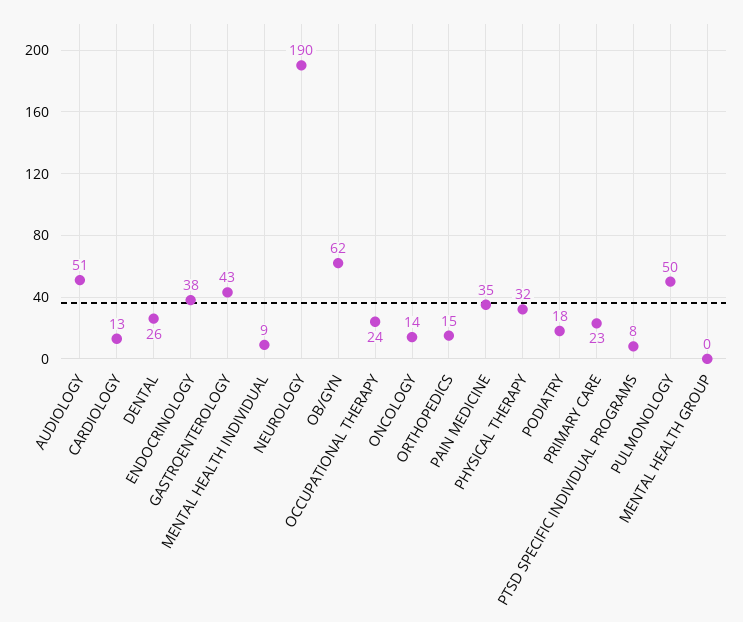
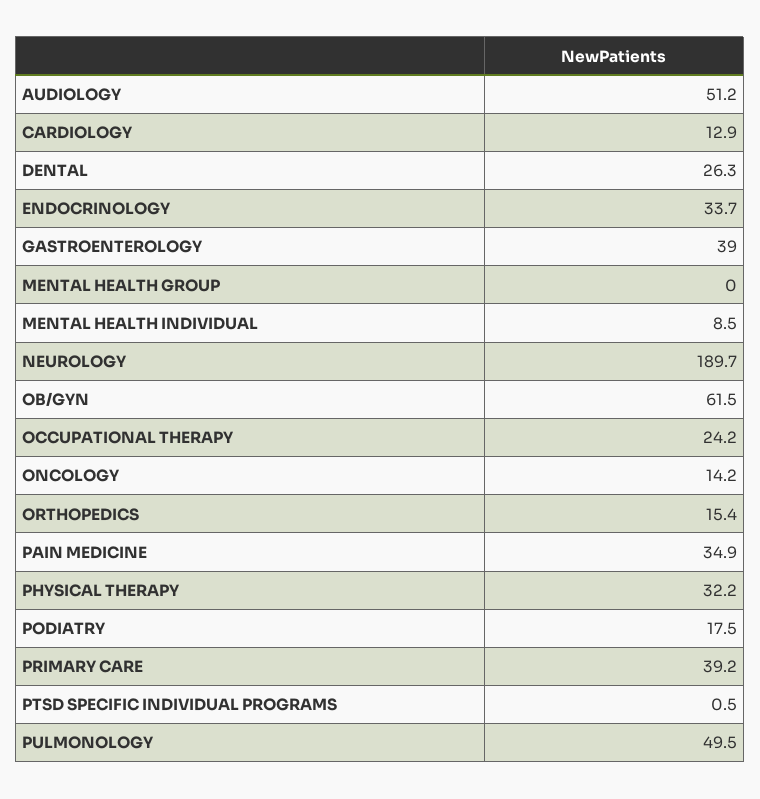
ENDOCRINOLOGY: 38 -> 33.7
GASTROENTEROLOGY: 43 -> 39
PRIMARY CARE: 23 -> 39.2
PTSD SPECIFIC INDIVIDUAL PROGRAMS: 8 -> 0.5

